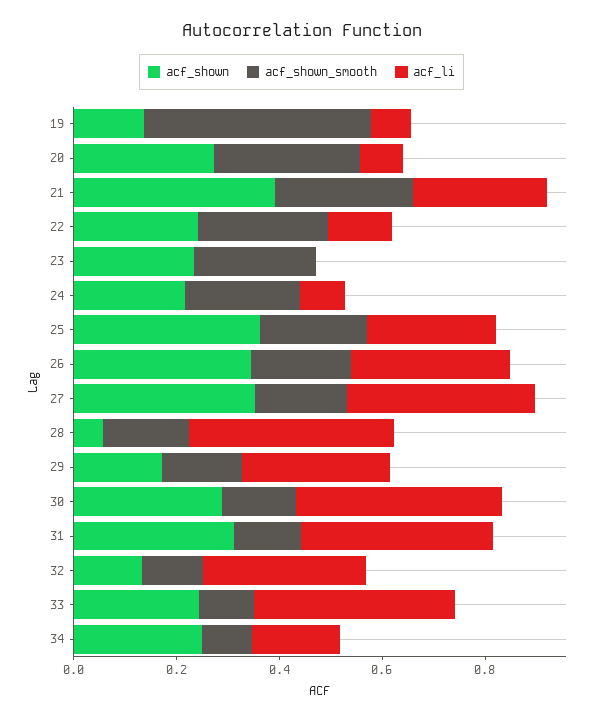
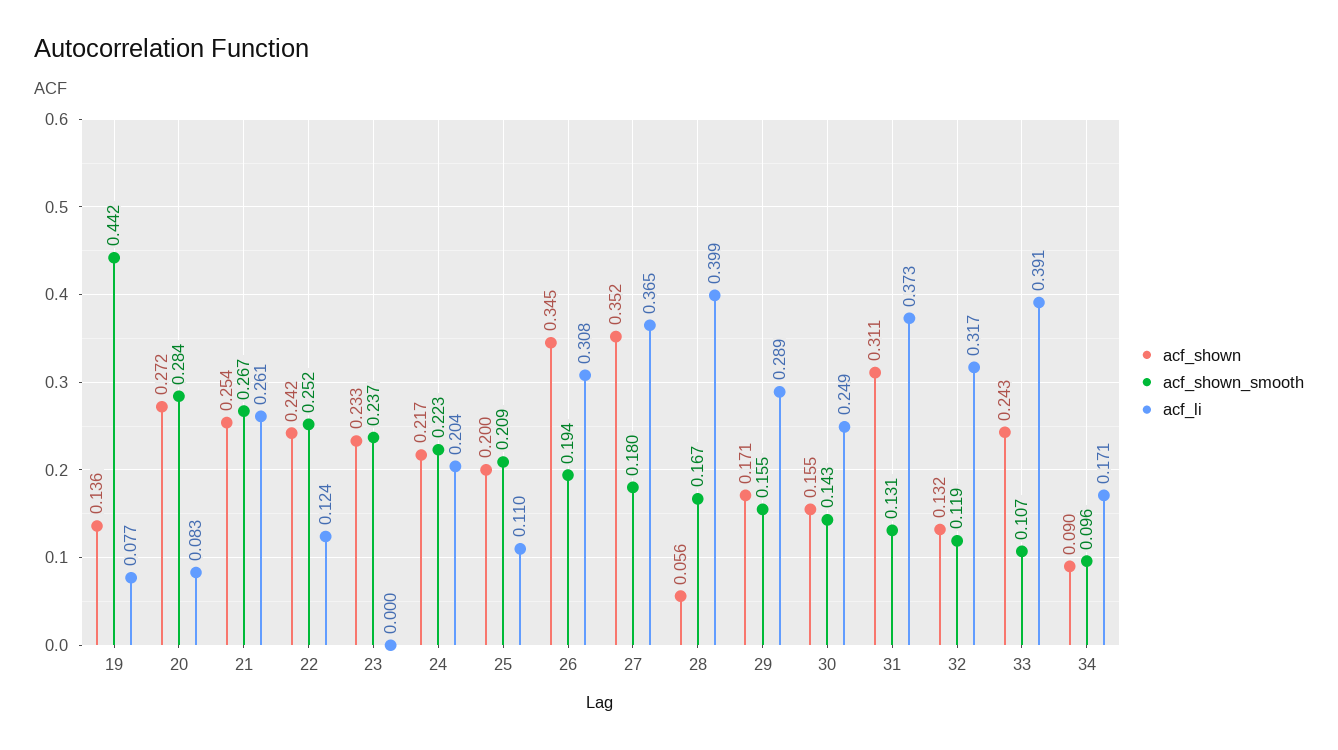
acf_shown, 21: 0.4 -> 0.254
acf_li, 24: 0.1 -> 0.204
acf_shown, 25: 0.35 -> 0.2
acf_li, 25: 0.25 -> 0.11
acf_shown, 30: 0.3 -> 0.155
acf_li, 30: 0.4 -> 0.249
acf_shown, 34: 0.25 -> 0.09

